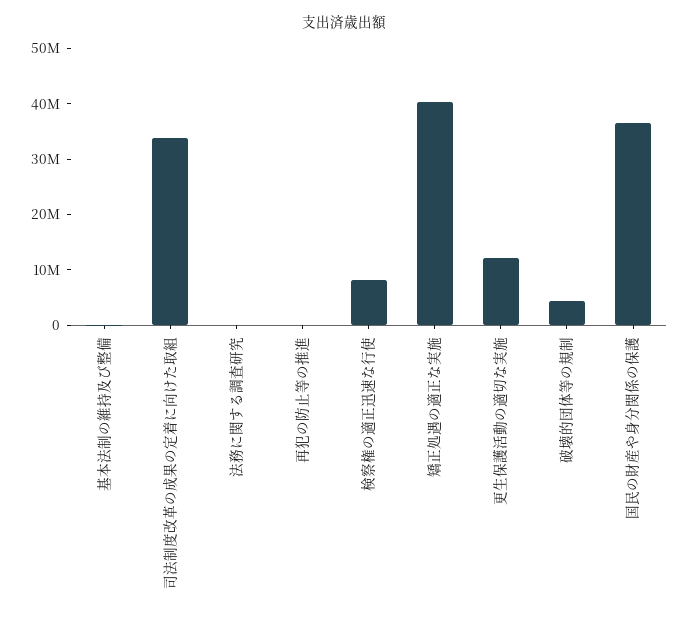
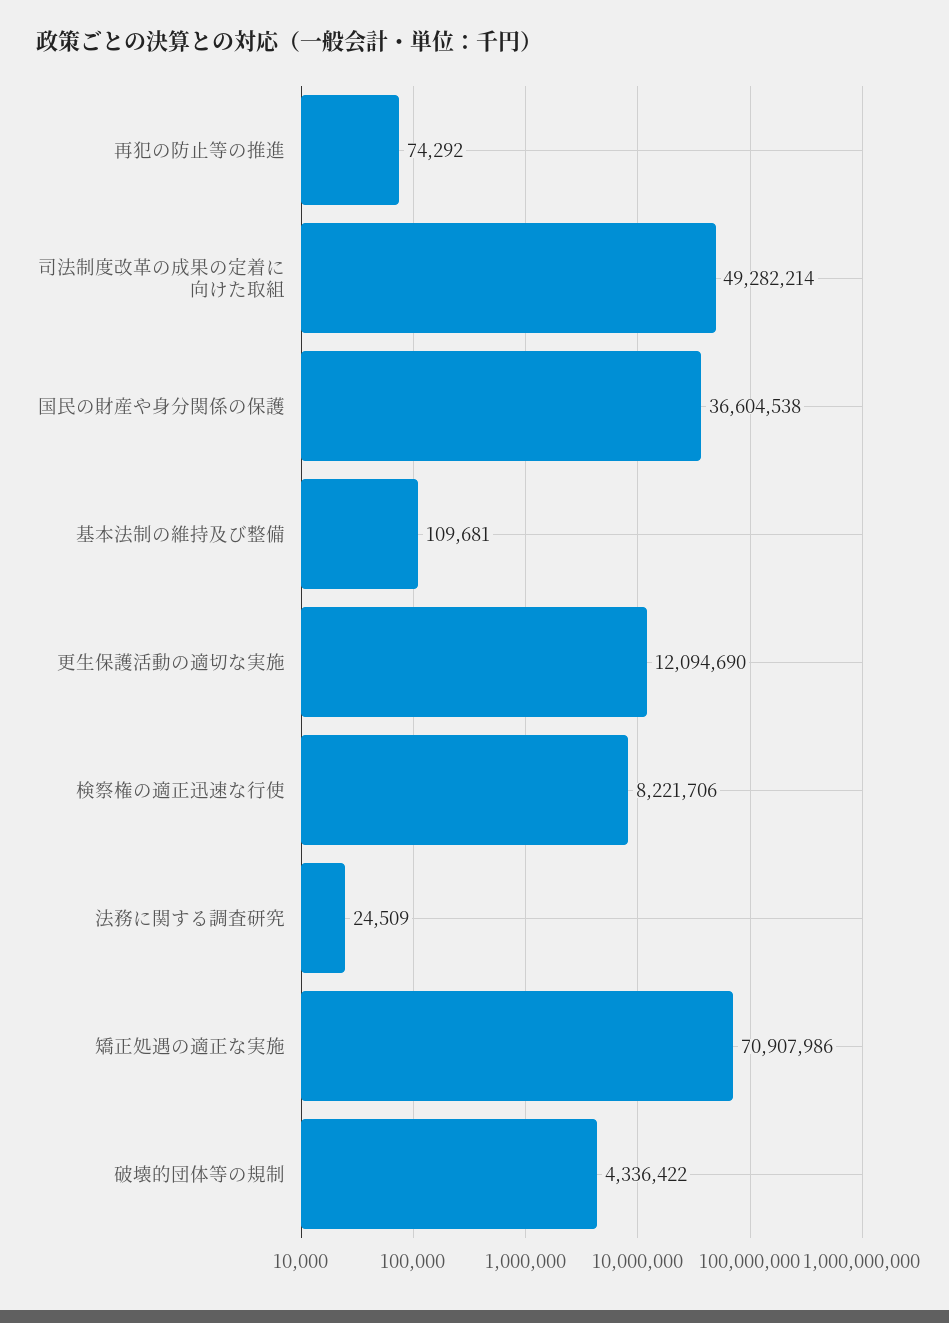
司法制度改革の成果の定着に向けた取組: 34000000 -> 49282214
矯正処遇の適正な実施: 40000000 -> 70907986

